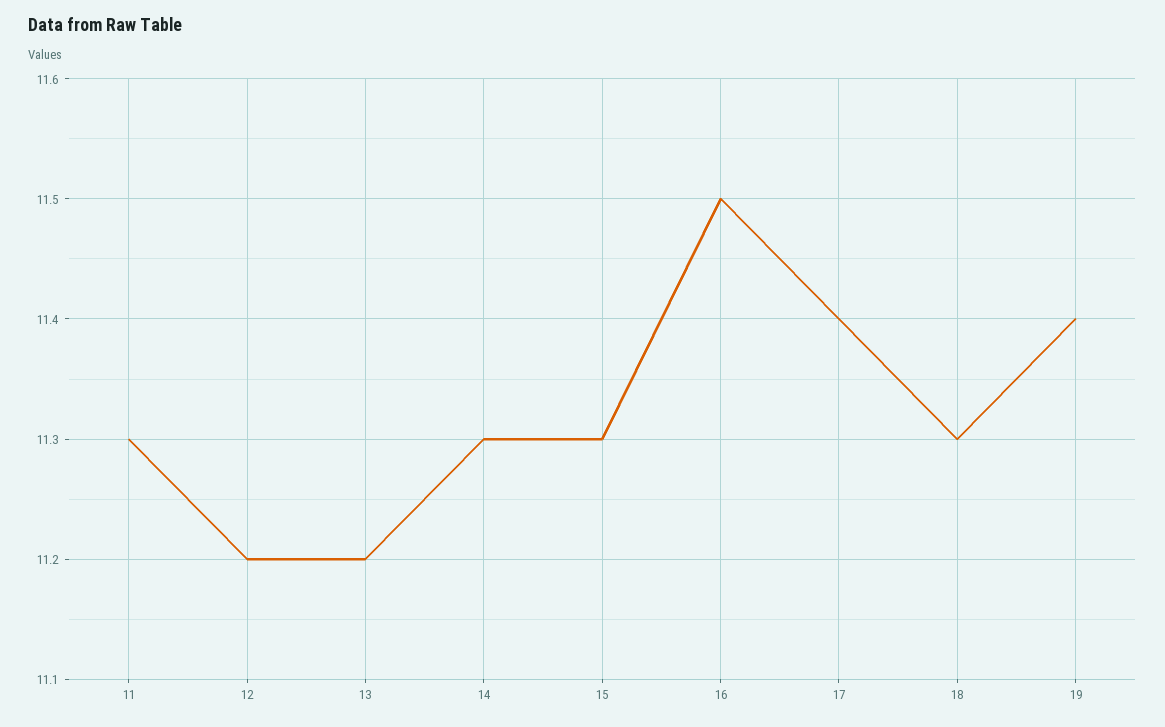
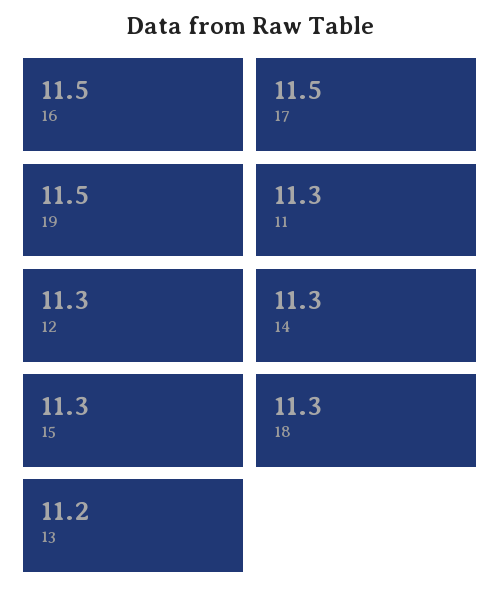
12: 11.2 -> 11.3
17: 11.4 -> 11.5
19: 11.4 -> 11.5

